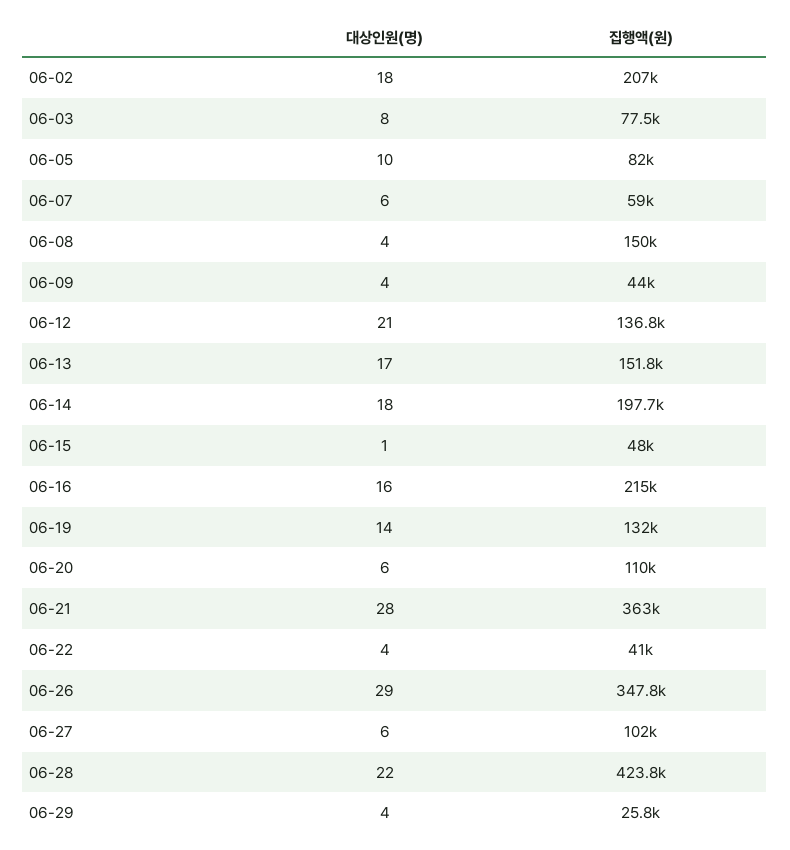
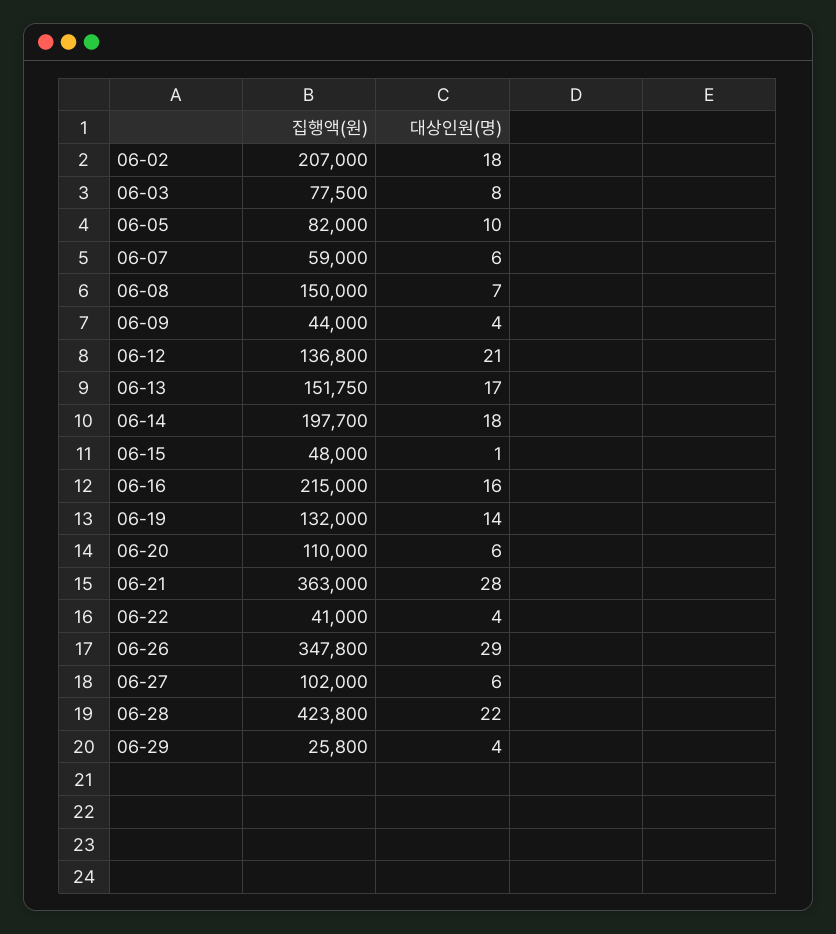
대상인원(명), 06-08: 4 -> 7

